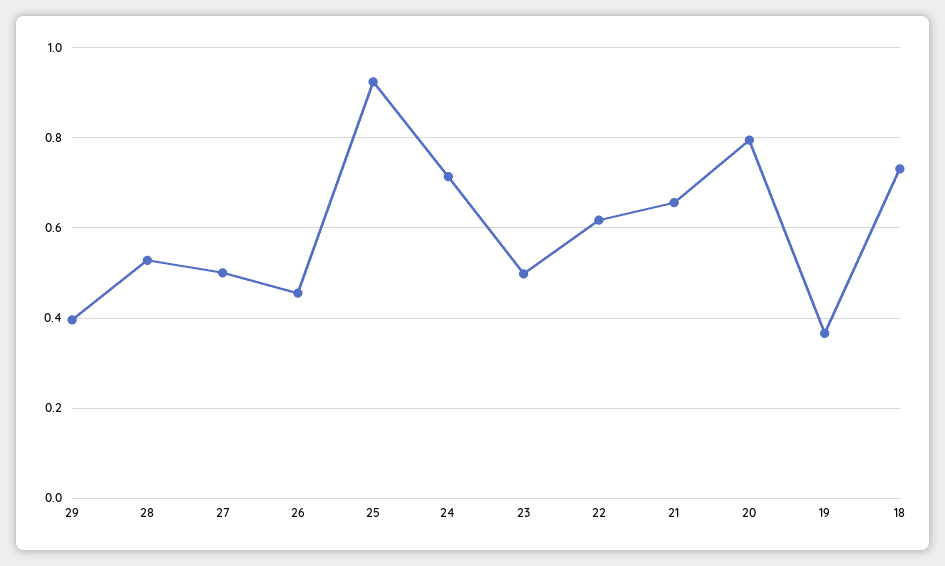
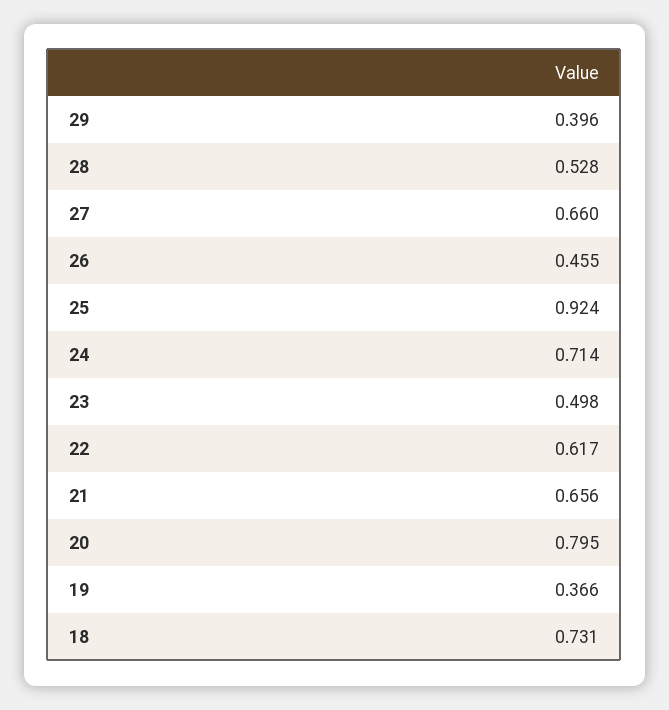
27: 0.5 -> 0.66

